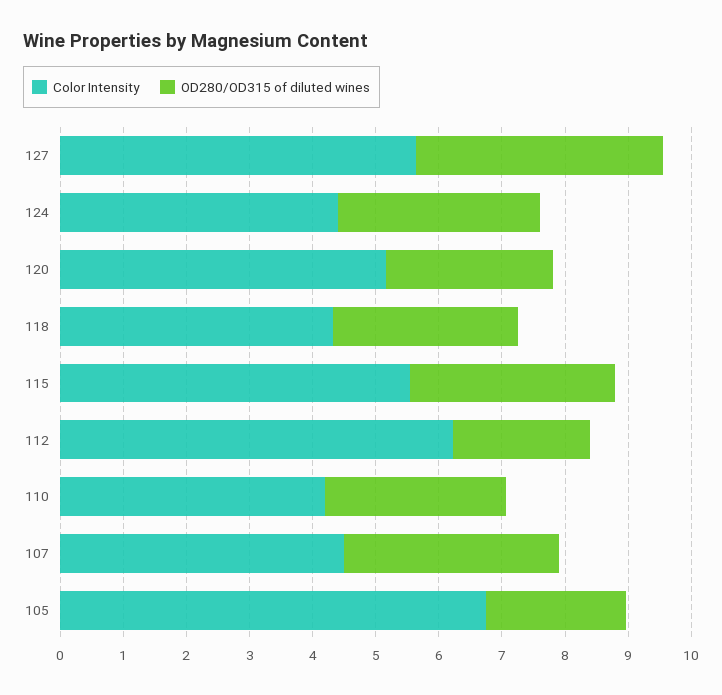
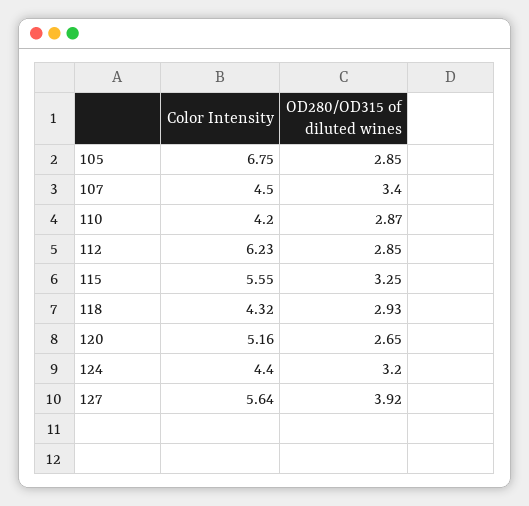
OD280/OD315 of diluted wines, 112: 2.2 -> 2.85
OD280/OD315 of diluted wines, 105: 2.2 -> 2.85

